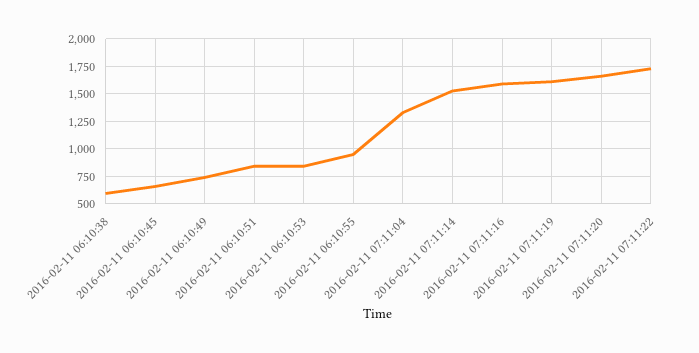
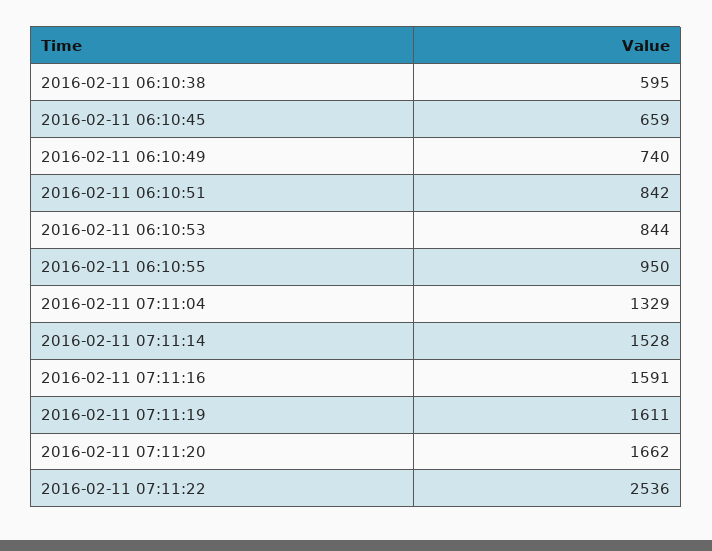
2016-02-11 07:11:22: 1750 -> 2536

